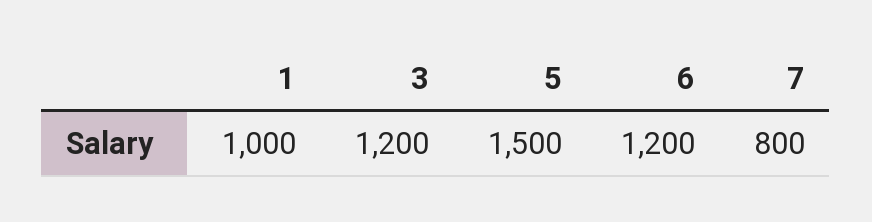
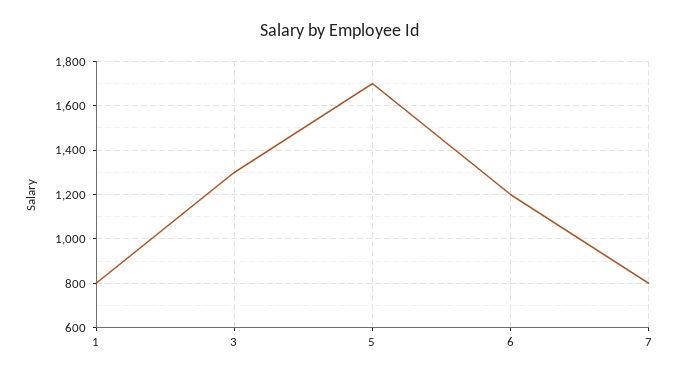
1: 1000 -> 800
3: 1200 -> 1300
5: 1500 -> 1700

